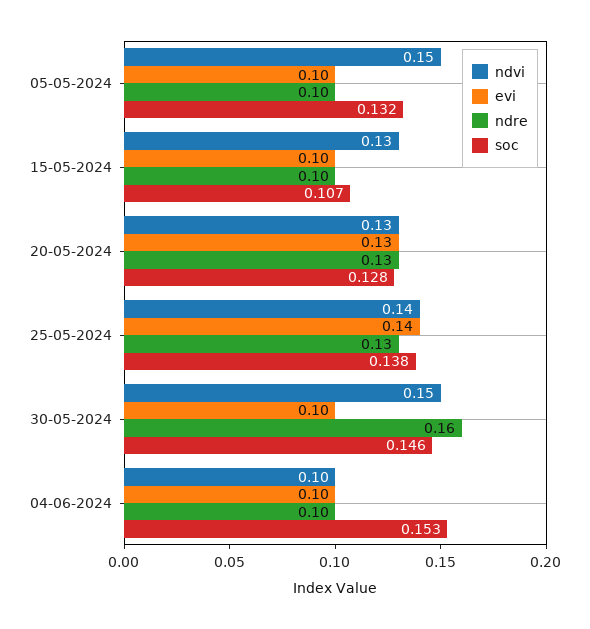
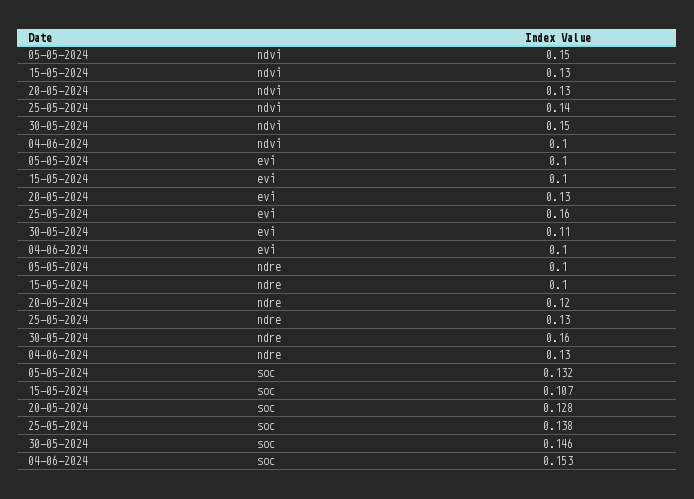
ndre, 20-05-2024: 0.13 -> 0.12
evi, 25-05-2024: 0.14 -> 0.16
evi, 30-05-2024: 0.1 -> 0.11
ndre, 04-06-2024: 0.1 -> 0.13

